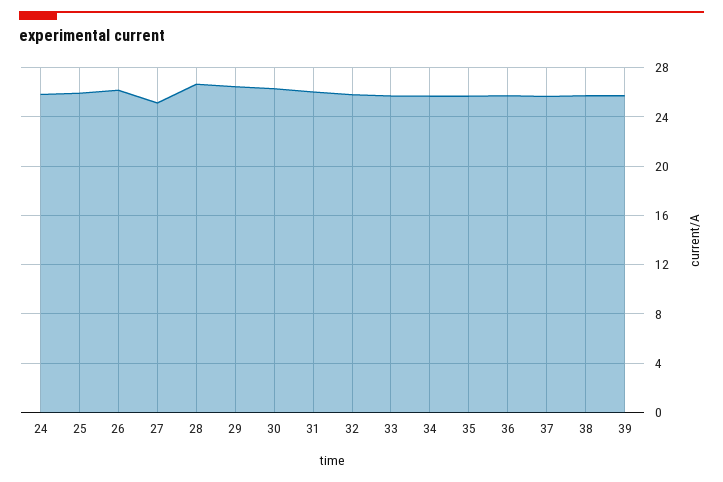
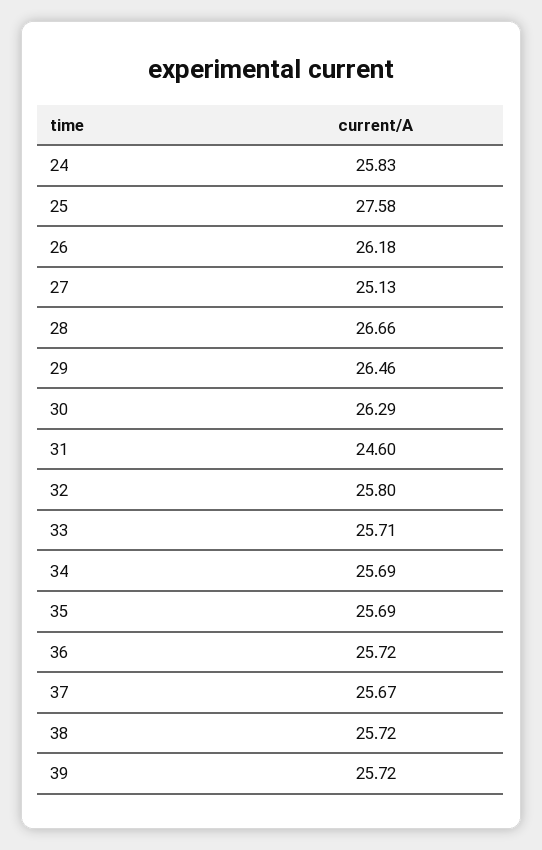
25: 26 -> 27.58
31: 26 -> 24.6

